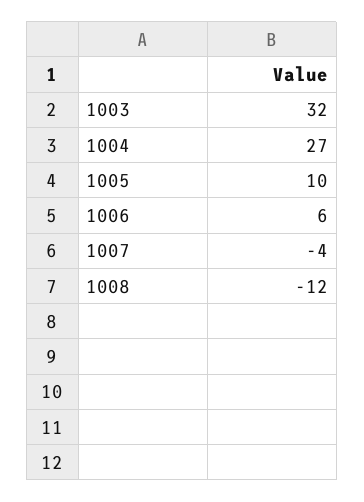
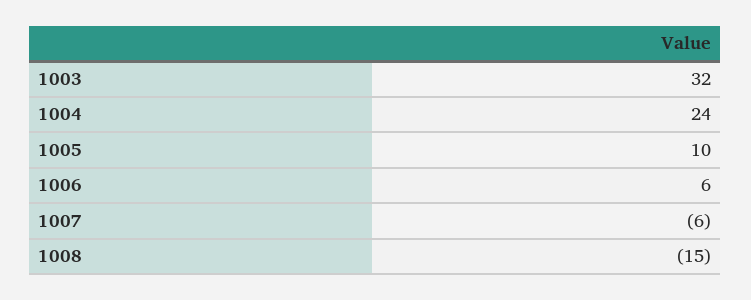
1004: 27 -> 24
1007: -4 -> -6
1008: -12 -> -15

